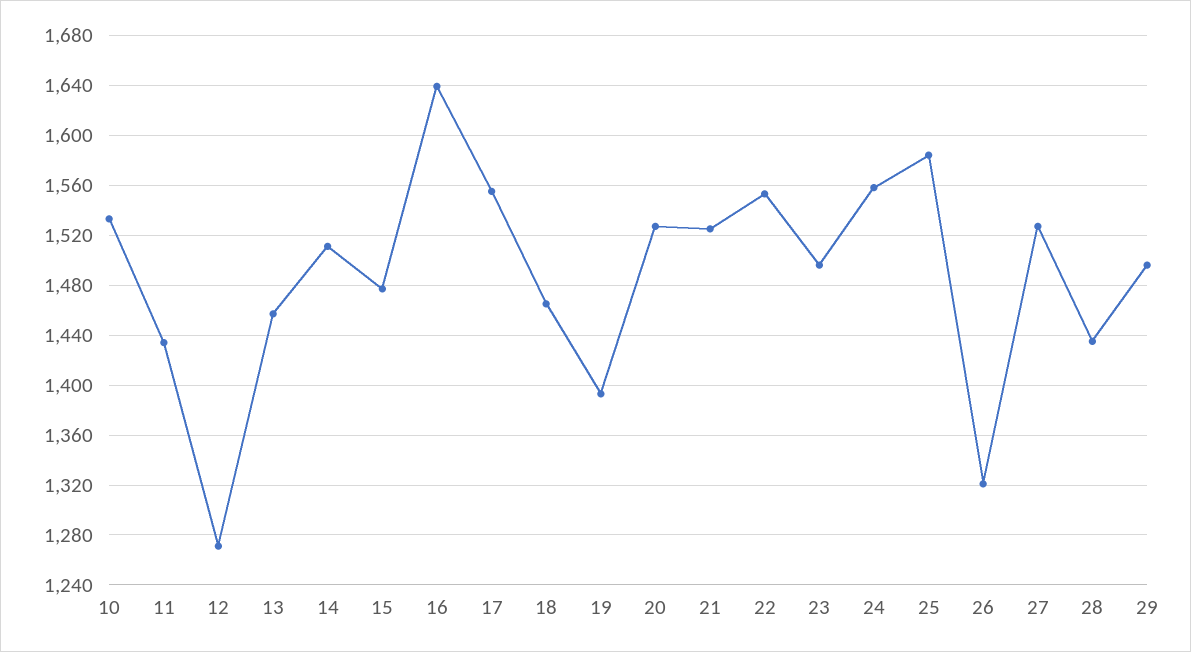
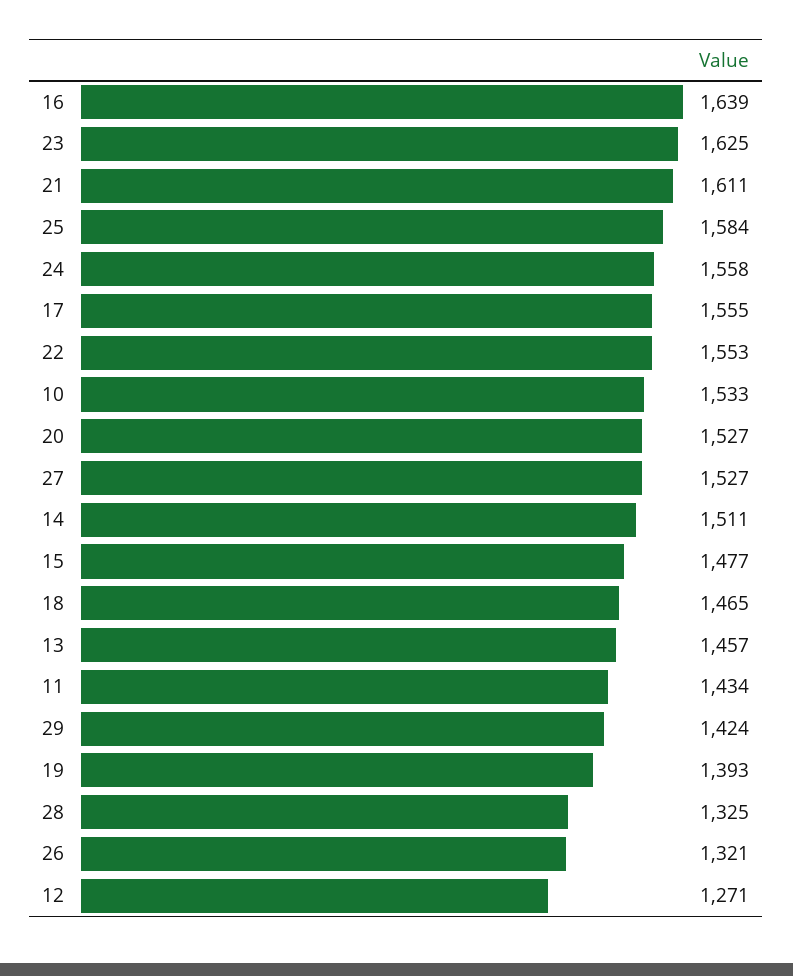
21: 1525 -> 1611
23: 1495 -> 1625
28: 1435 -> 1325
29: 1495 -> 1424

